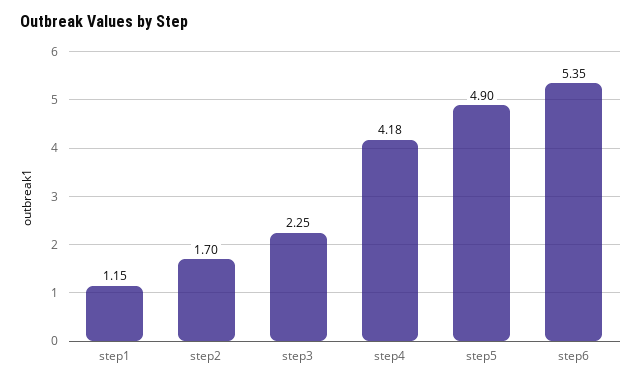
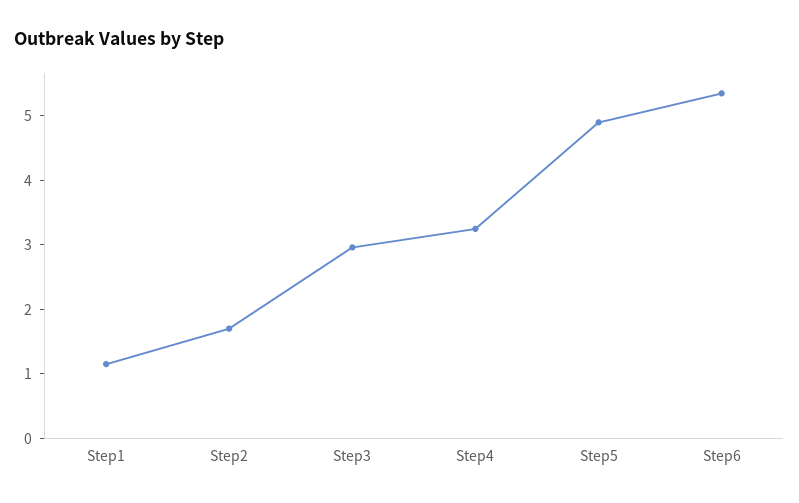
step3: 2.25 -> 3
step4: 4.18 -> 3.2

